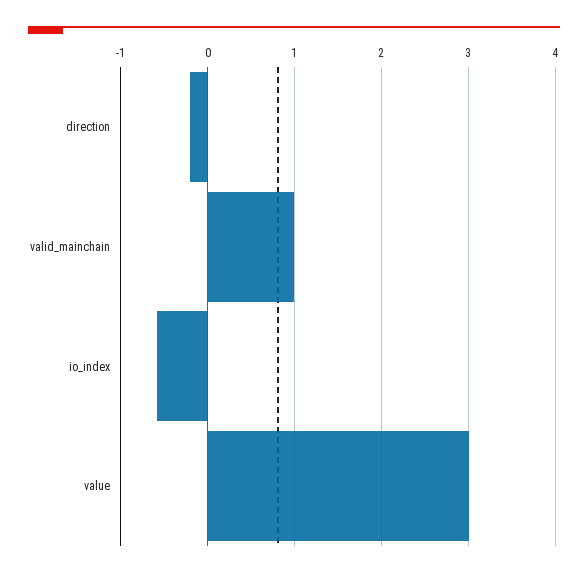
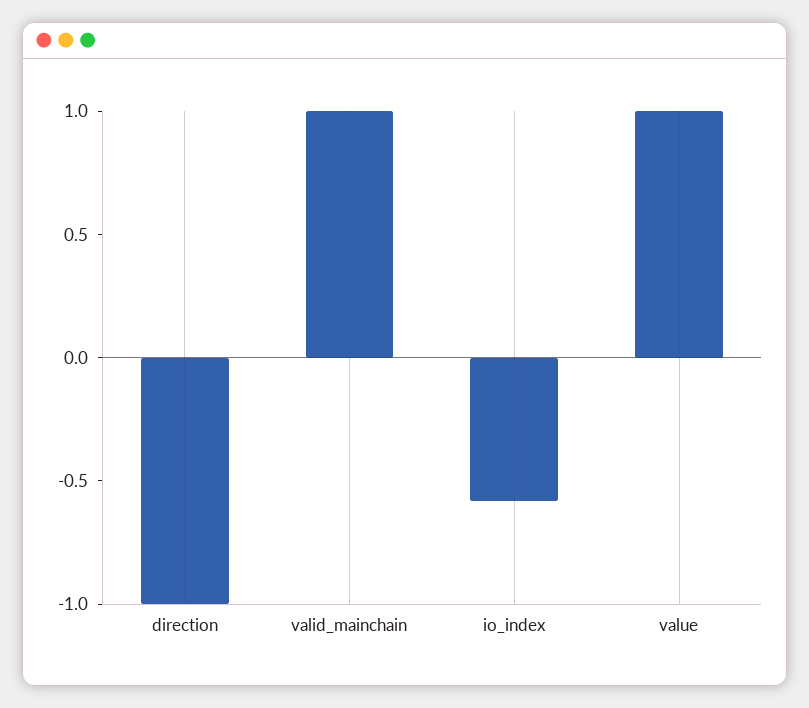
direction: -0.2 -> -1
value: 3 -> 1

